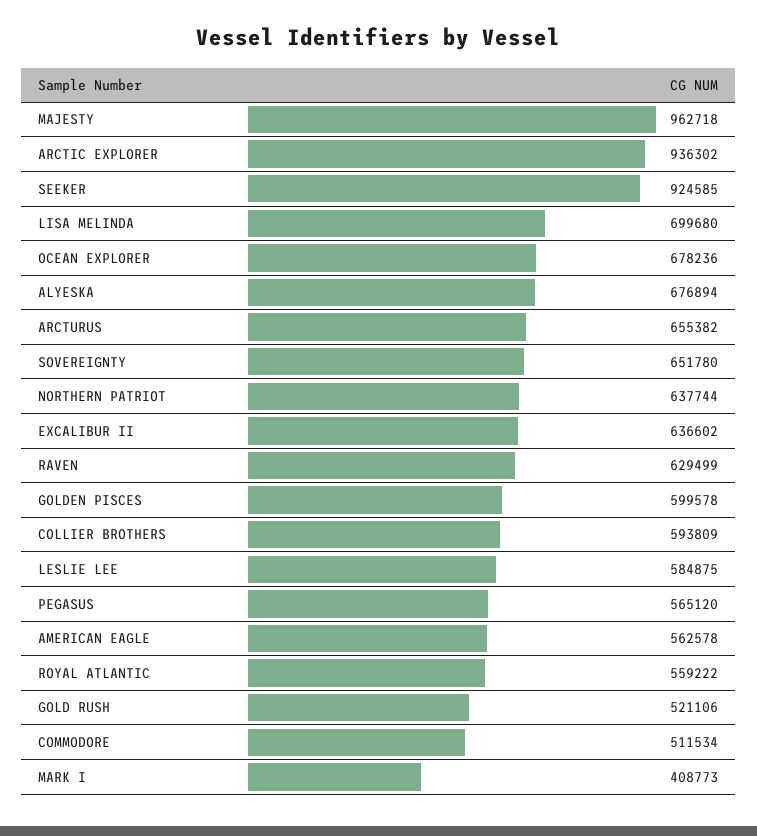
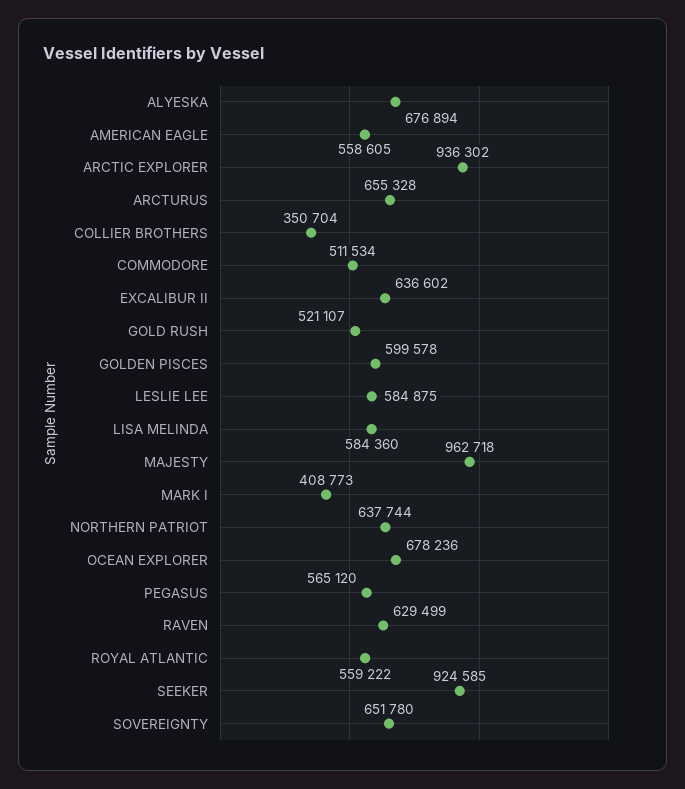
LISA MELINDA: 699680 -> 584360
ARCTURUS: 655382 -> 655328
COLLIER BROTHERS: 593809 -> 350704
AMERICAN EAGLE: 562578 -> 558605
GOLD RUSH: 521106 -> 521107

